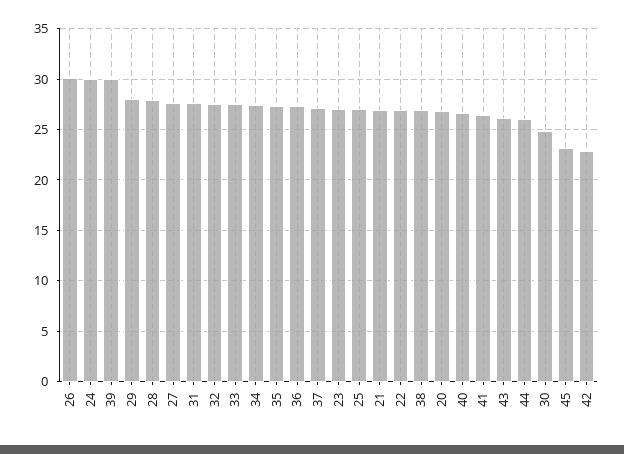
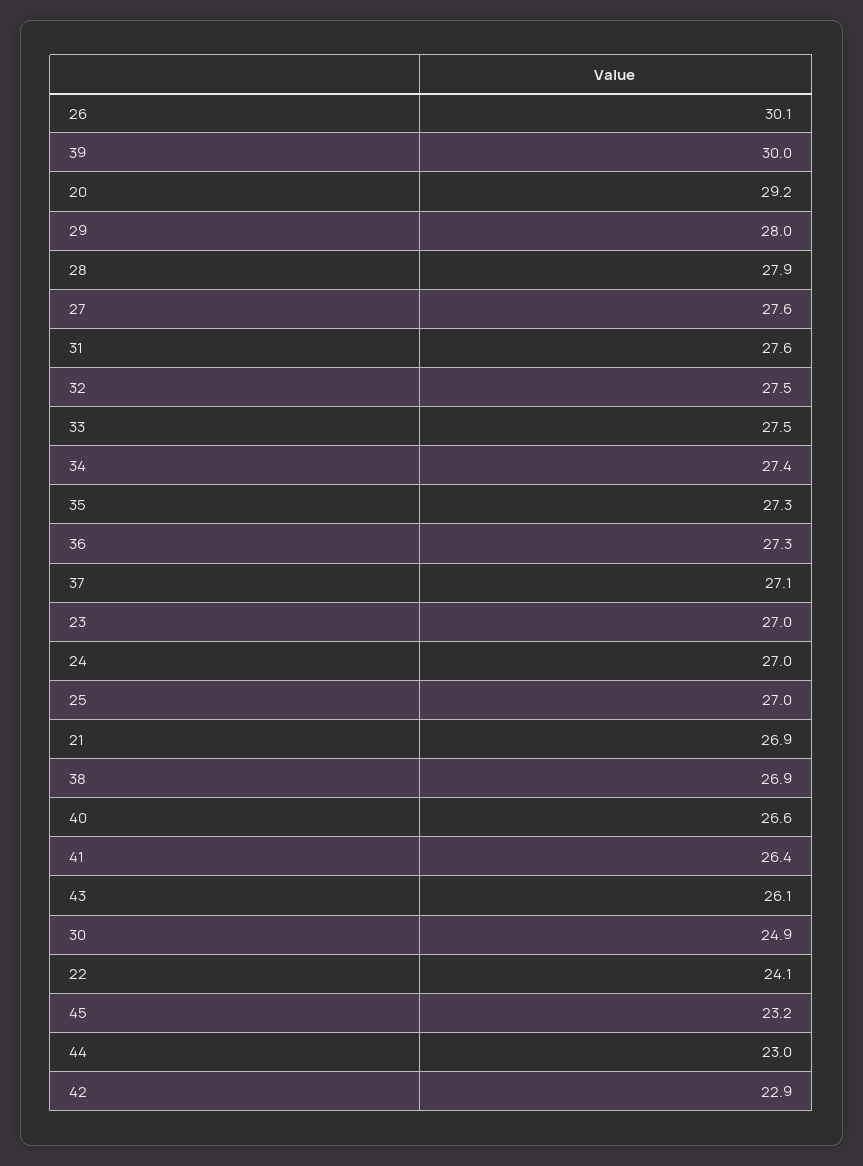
24: 30 -> 27
22: 27 -> 24.1
20: 27 -> 29.2
44: 26 -> 23

